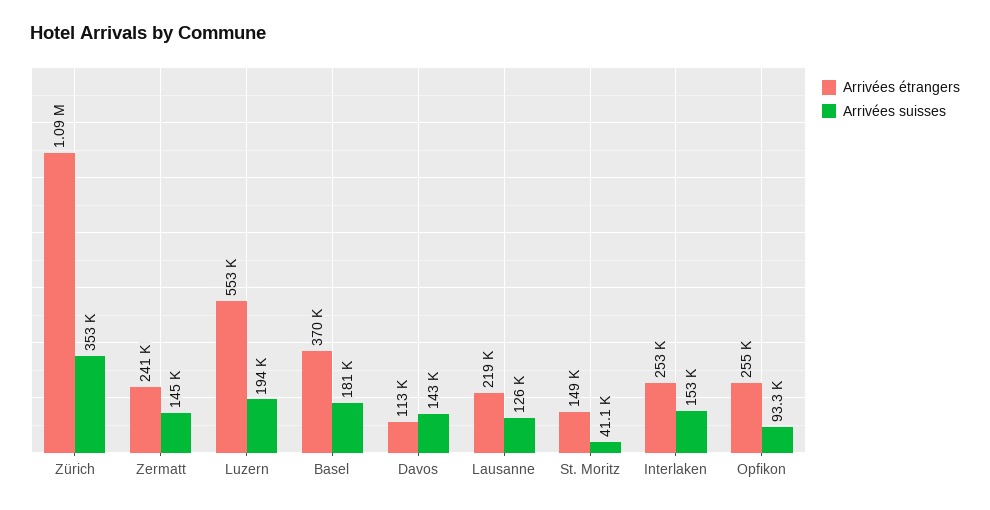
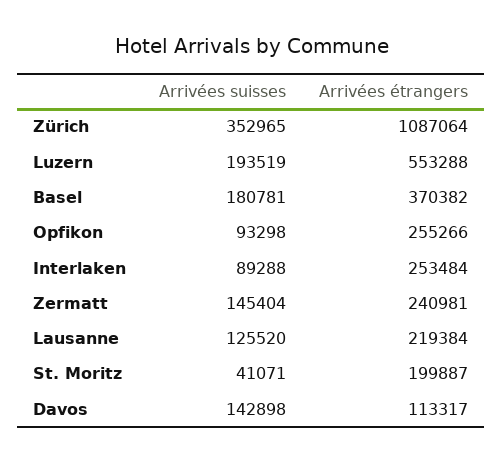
Arrivées étrangers, St. Moritz: 149000 -> 199887
Arrivées suisses, Interlaken: 153000 -> 89288

